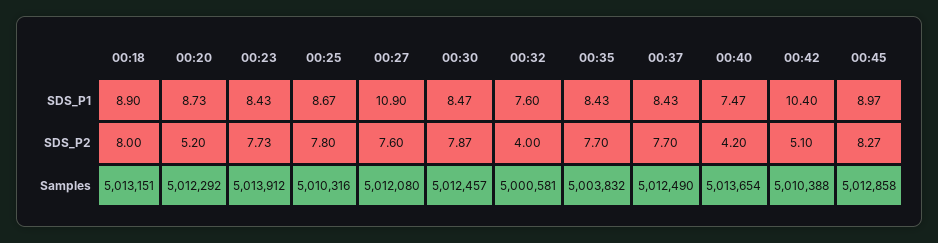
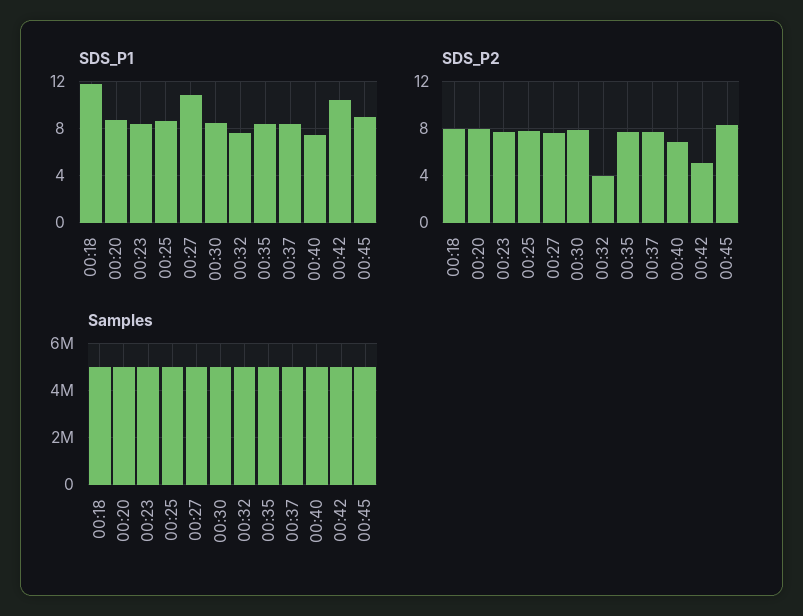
SDS_P1, 00:18: 8.9 -> 12
SDS_P2, 00:20: 5.2 -> 8
SDS_P2, 00:40: 4.2 -> 7

